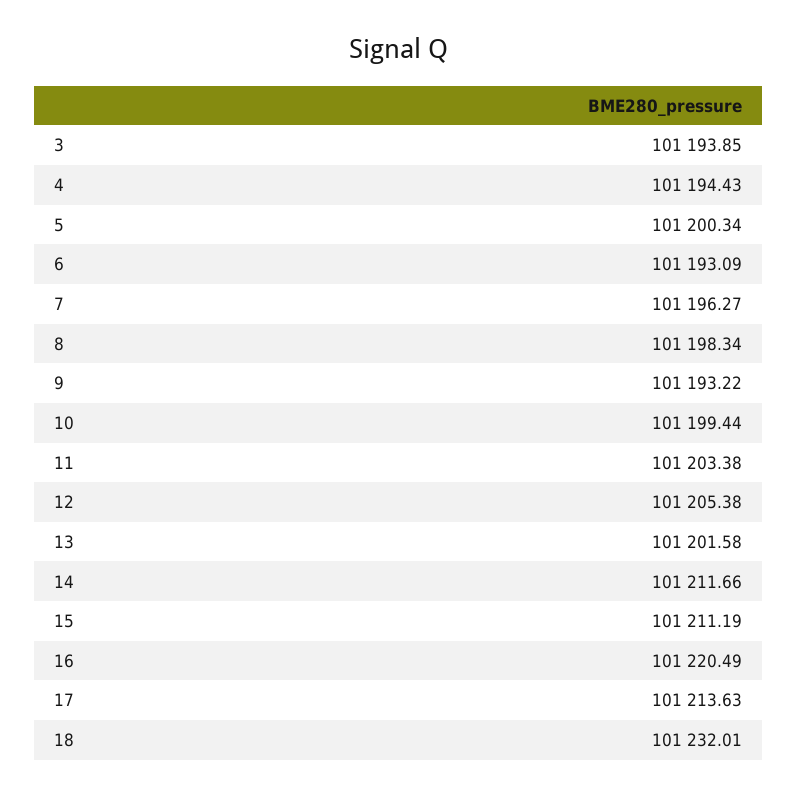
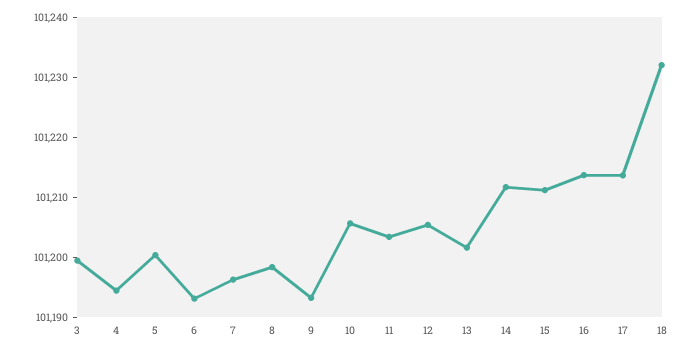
3: 101193.85 -> 101200
10: 101199.44 -> 101206
16: 101220.49 -> 101214

